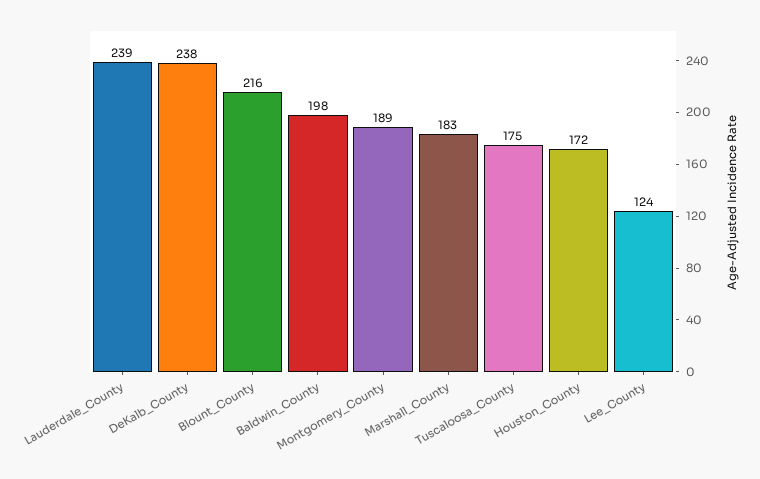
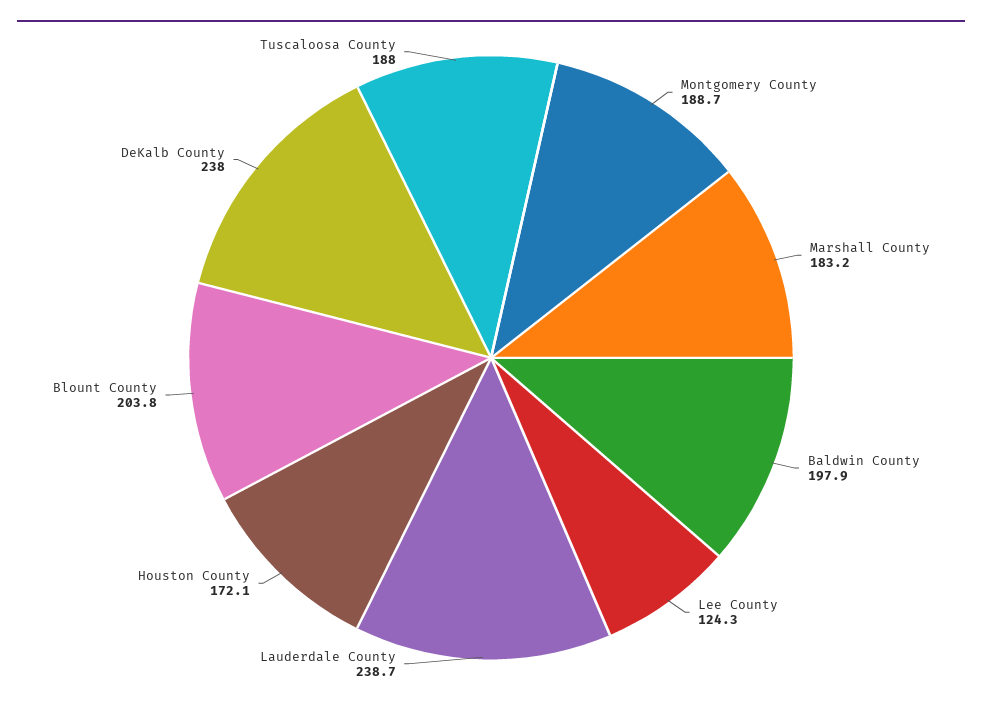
Blount_County: 216 -> 203.8
Tuscaloosa_County: 175 -> 188

